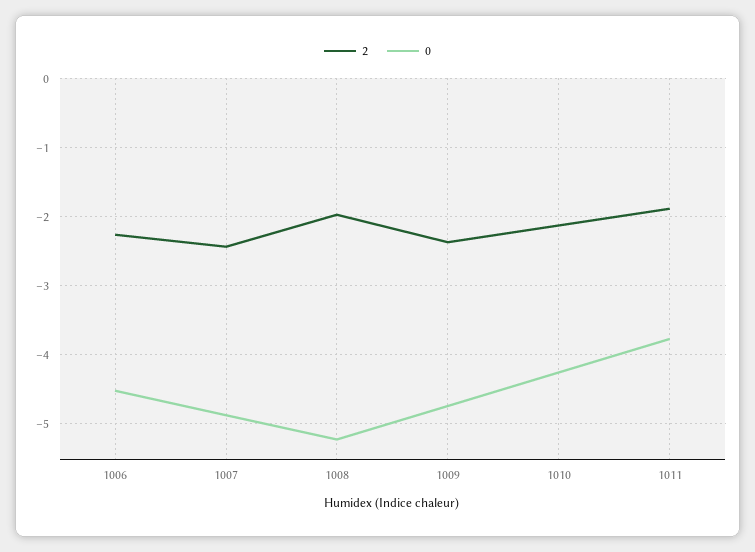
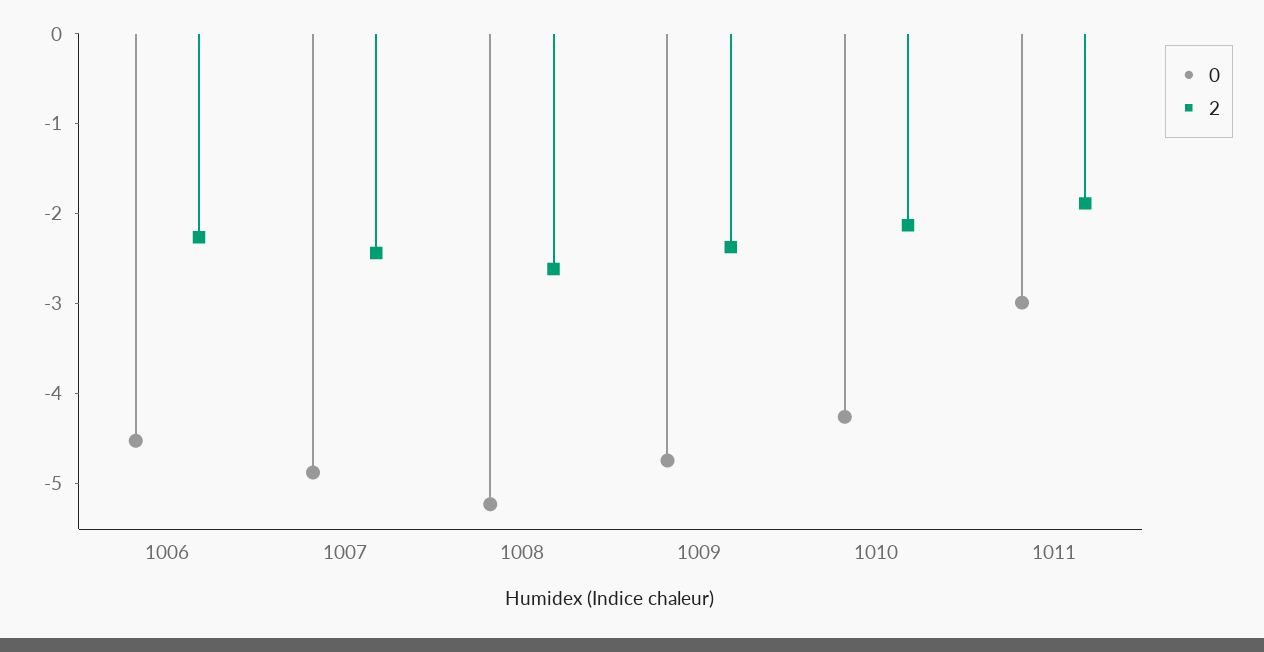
2, 1008: -2 -> -2.6
0, 1011: -3.8 -> -3

